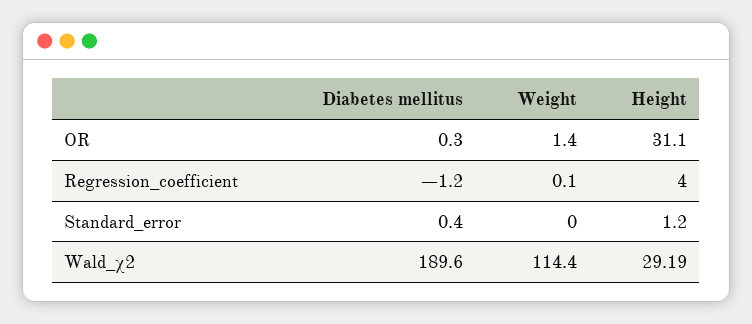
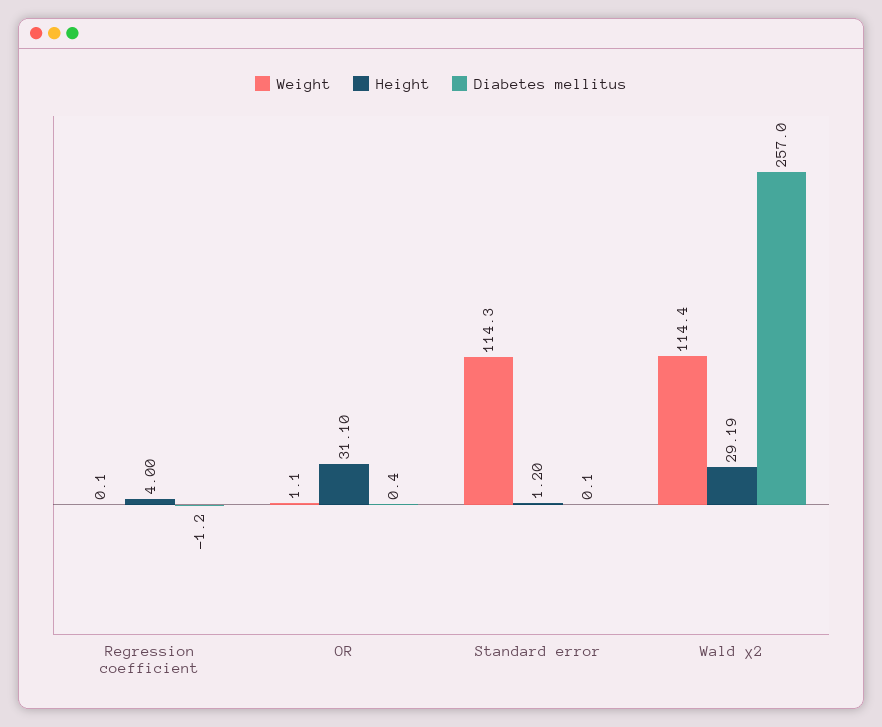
Diabetes mellitus, OR: 0.3 -> 0.4
Weight, OR: 1.4 -> 1.1
Diabetes mellitus, Standard_error: 0.4 -> 0.1
Weight, Standard_error: 0 -> 114.3
Diabetes mellitus, Wald_χ2: 189.6 -> 257

